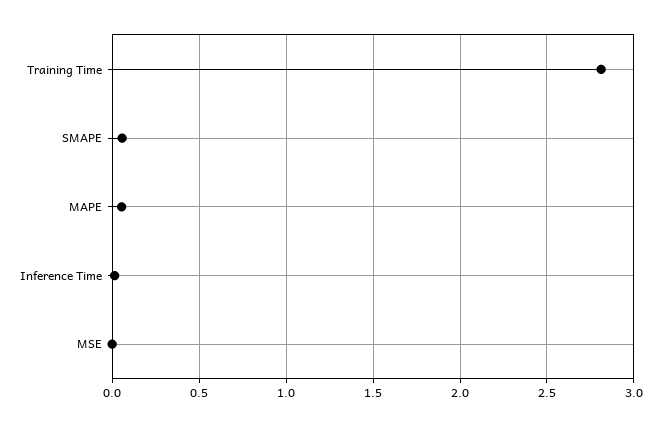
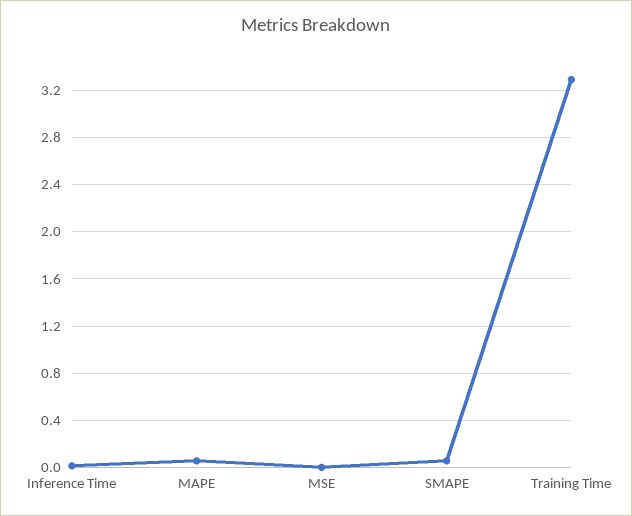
Training Time: 2.8 -> 3.3

